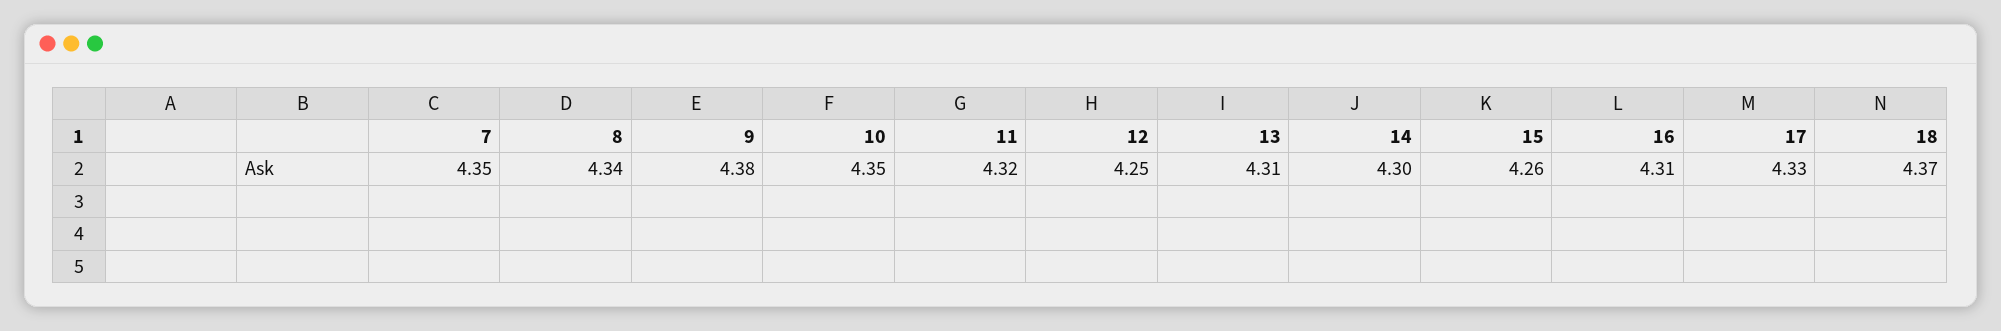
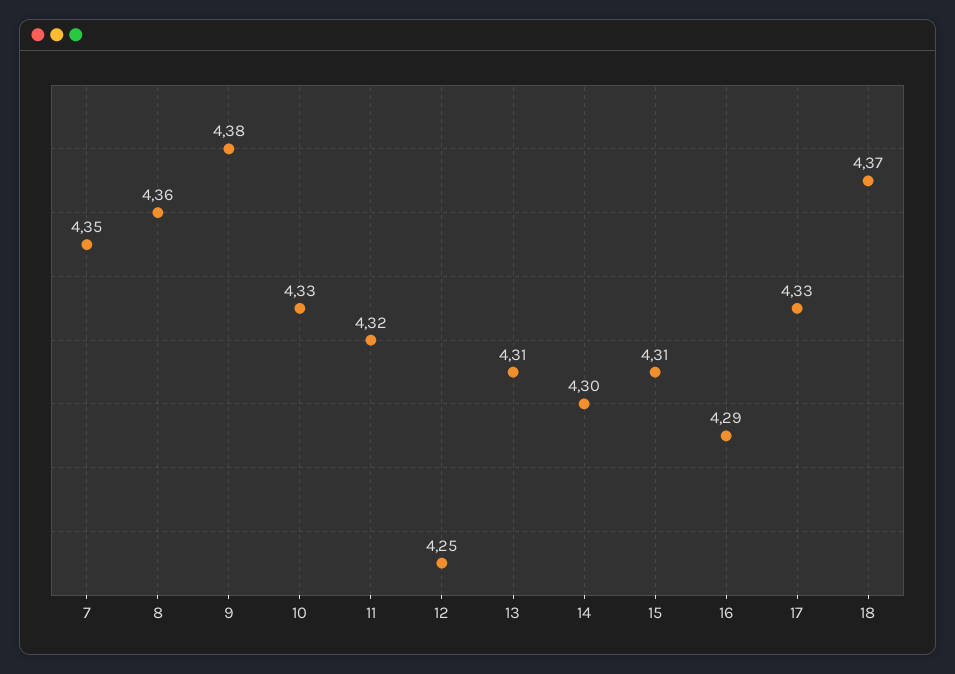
8: 4.34 -> 4.36
10: 4.35 -> 4.33
15: 4.26 -> 4.31
16: 4.31 -> 4.29

